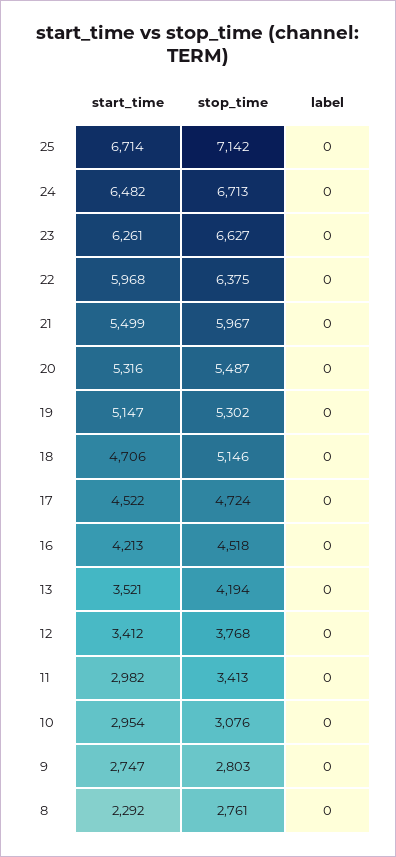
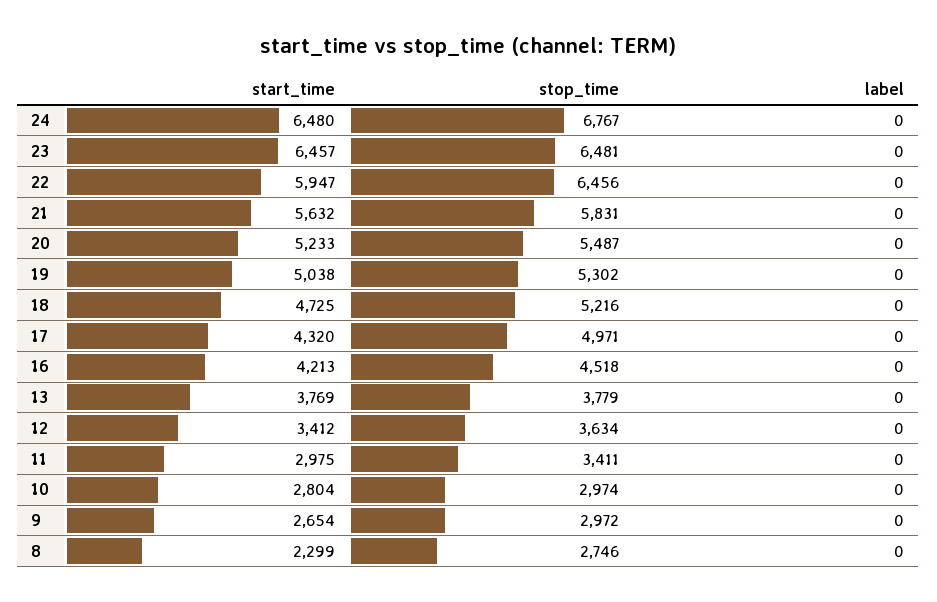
start_time, 25: 6714 -> none
stop_time, 25: 7142 -> none
label, 25: 0 -> none
start_time, 24: 6482 -> 6480
stop_time, 24: 6713 -> 6767
start_time, 23: 6261 -> 6457
stop_time, 23: 6627 -> 6481
start_time, 22: 5968 -> 5947
stop_time, 22: 6375 -> 6456
start_time, 21: 5499 -> 5632
stop_time, 21: 5967 -> 5831
start_time, 20: 5316 -> 5233
start_time, 19: 5147 -> 5038
start_time, 18: 4706 -> 4725
stop_time, 18: 5146 -> 5216
start_time, 17: 4522 -> 4320
stop_time, 17: 4724 -> 4971
start_time, 13: 3521 -> 3769
stop_time, 13: 4194 -> 3779
stop_time, 12: 3768 -> 3634
start_time, 11: 2982 -> 2975
stop_time, 11: 3413 -> 3411
start_time, 10: 2954 -> 2804
stop_time, 10: 3076 -> 2974
start_time, 9: 2747 -> 2654
stop_time, 9: 2803 -> 2972
start_time, 8: 2292 -> 2299
stop_time, 8: 2761 -> 2746

